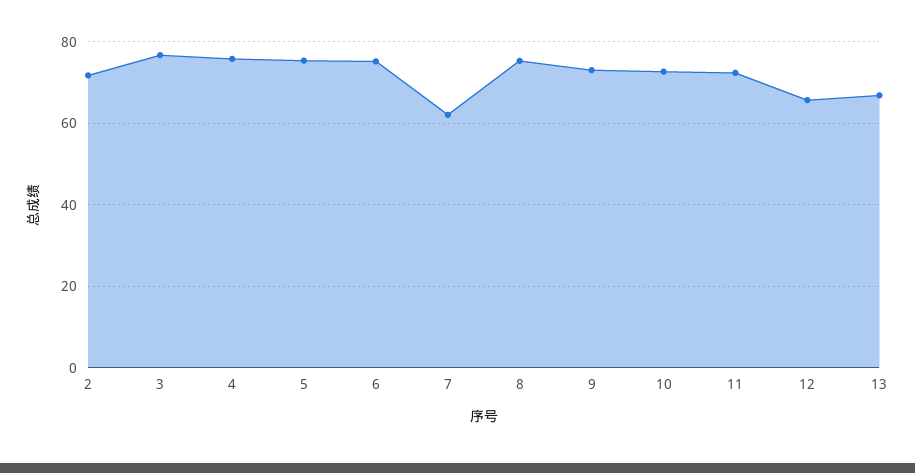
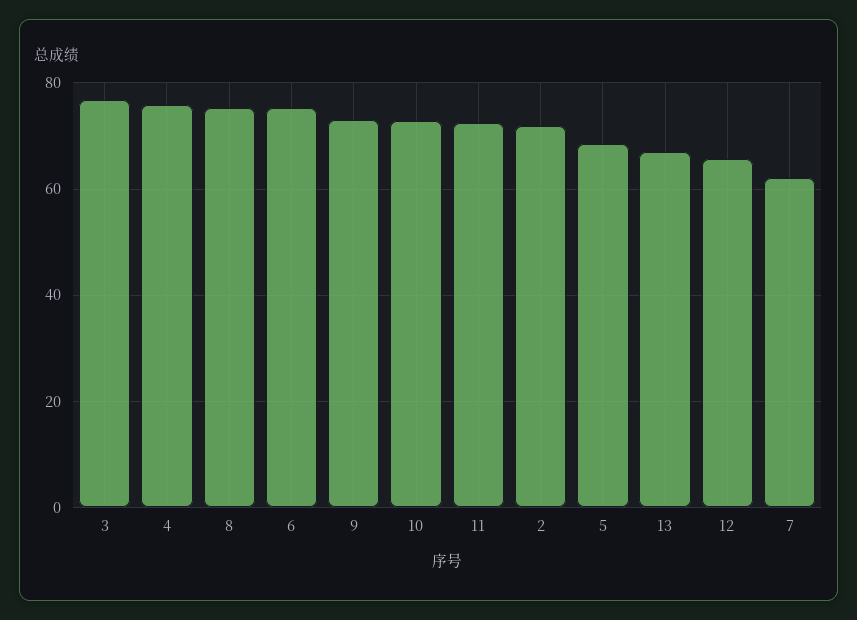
5: 76 -> 68

